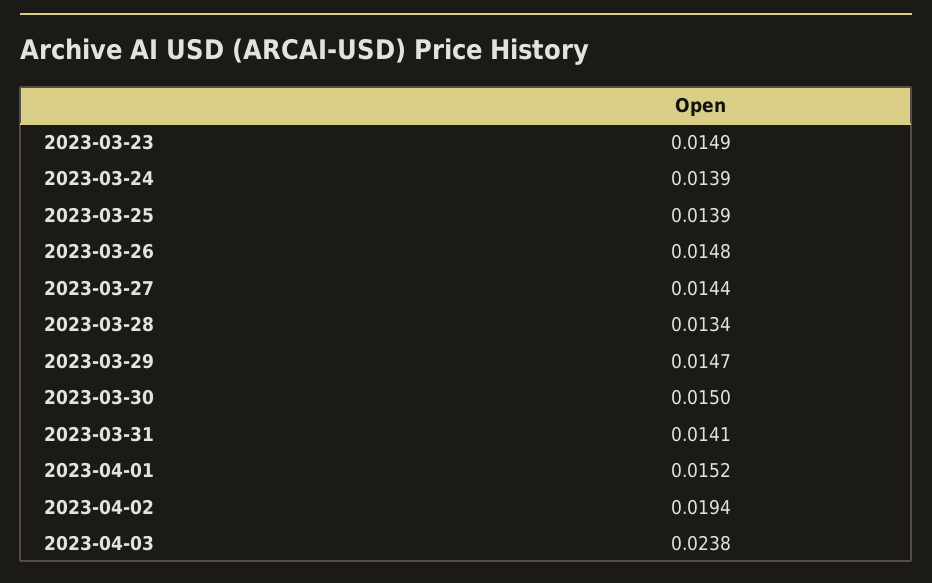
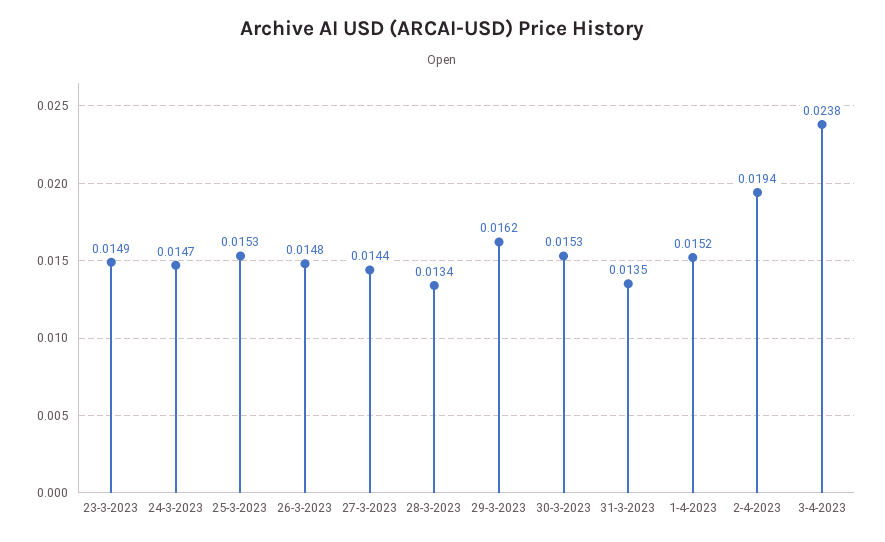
2023-03-24: 0.0139 -> 0.0147
2023-03-25: 0.0139 -> 0.0153
2023-03-29: 0.0147 -> 0.0162
2023-03-30: 0.015 -> 0.0153
2023-03-31: 0.0141 -> 0.0135

